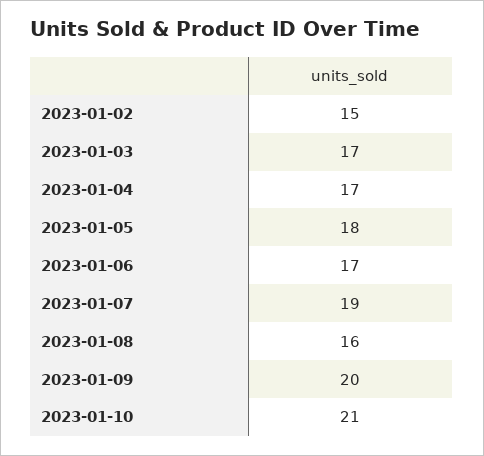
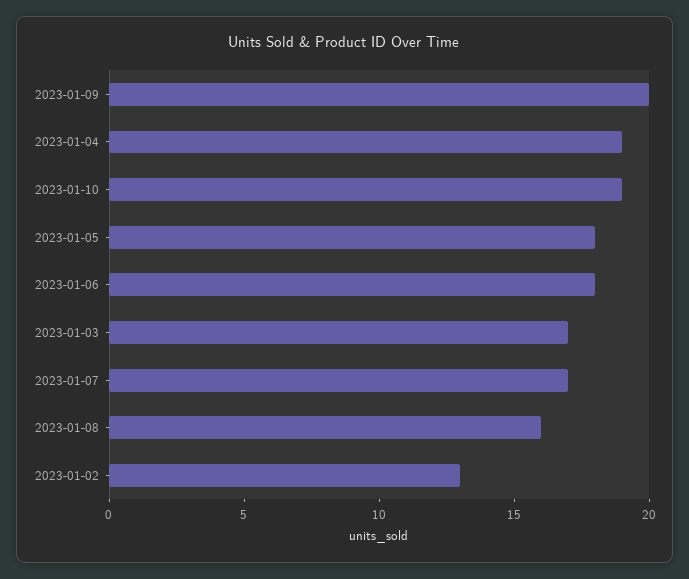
2023-01-02: 15 -> 13
2023-01-04: 17 -> 19
2023-01-06: 17 -> 18
2023-01-07: 19 -> 17
2023-01-10: 21 -> 19

